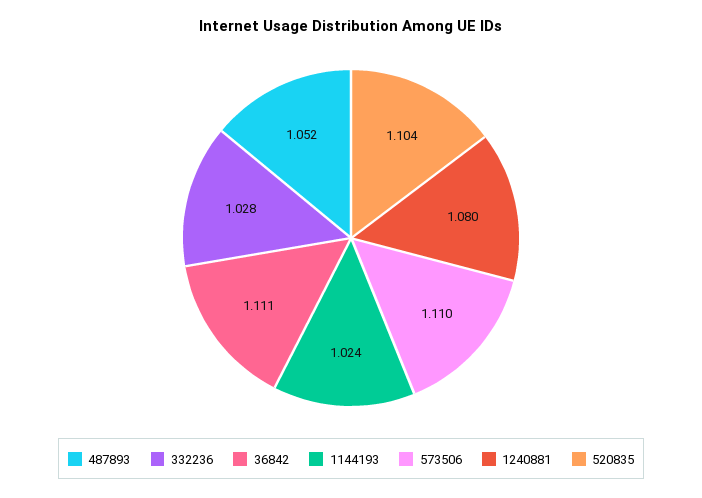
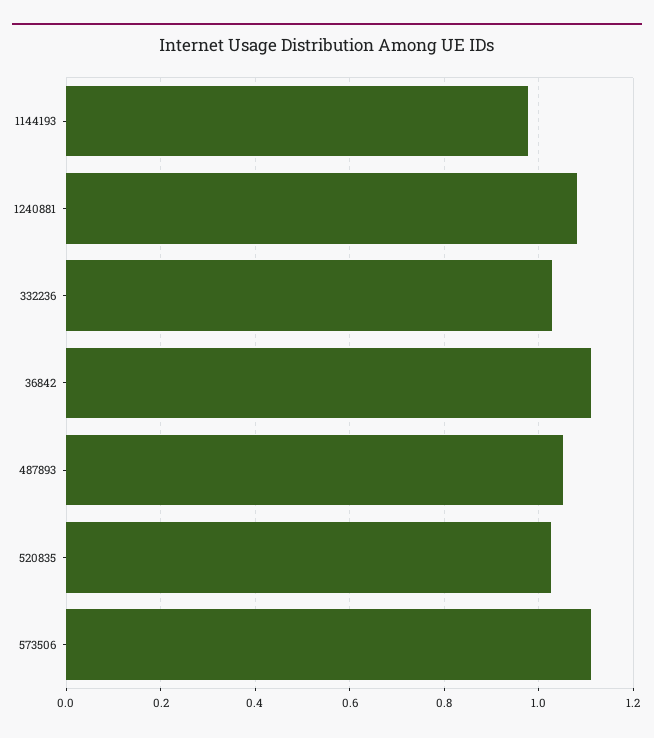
1144193: 1.024 -> 0.98
520835: 1.104 -> 1.02

